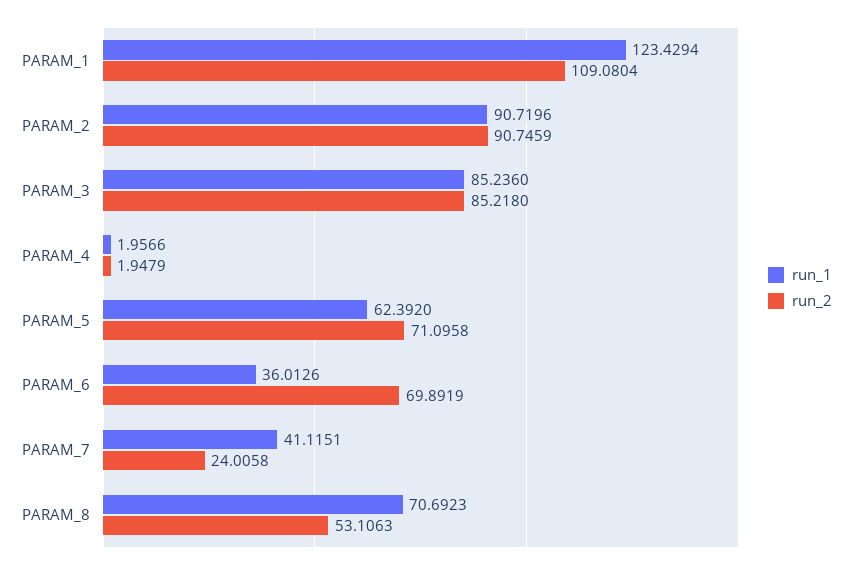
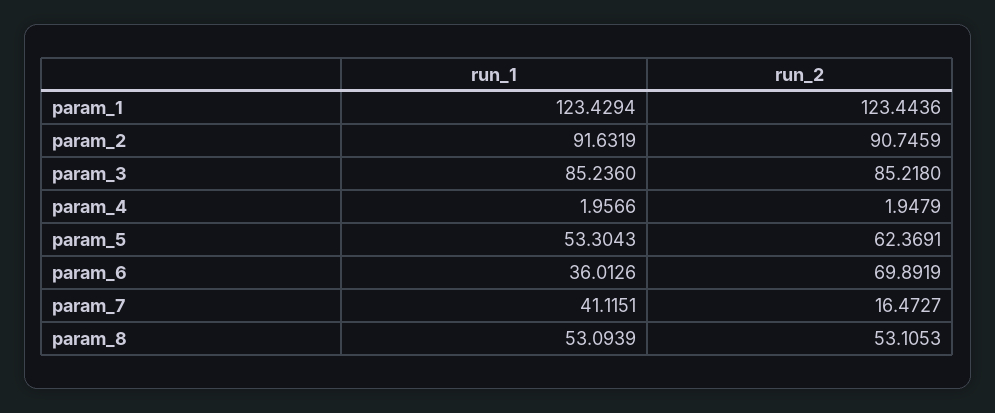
run_2, PARAM_1: 109.0804 -> 123.4436
run_1, PARAM_2: 90.7196 -> 91.6319
run_1, PARAM_5: 62.392 -> 53.3043
run_2, PARAM_5: 71.0958 -> 62.3691
run_2, PARAM_7: 24.0058 -> 16.4727
run_1, PARAM_8: 70.6923 -> 53.0939
run_2, PARAM_8: 53.1063 -> 53.1053

